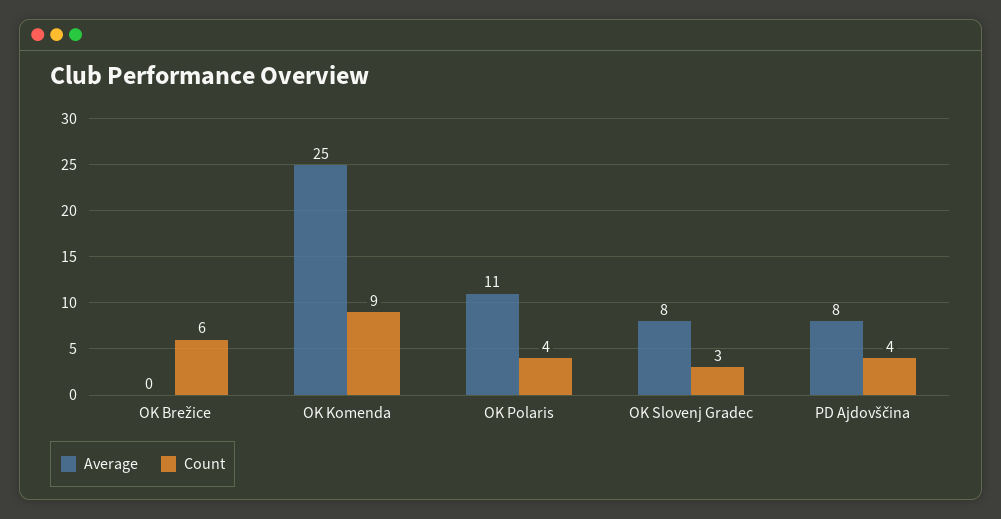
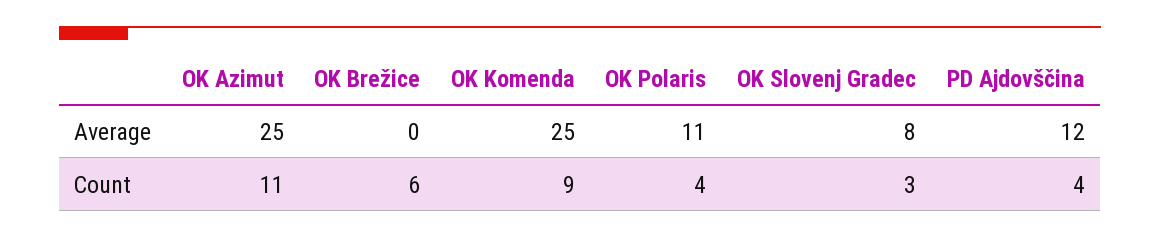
Average, PD Ajdovščina: 8 -> 12
Average, OK Azimut: none -> 25
Count, OK Azimut: none -> 11

